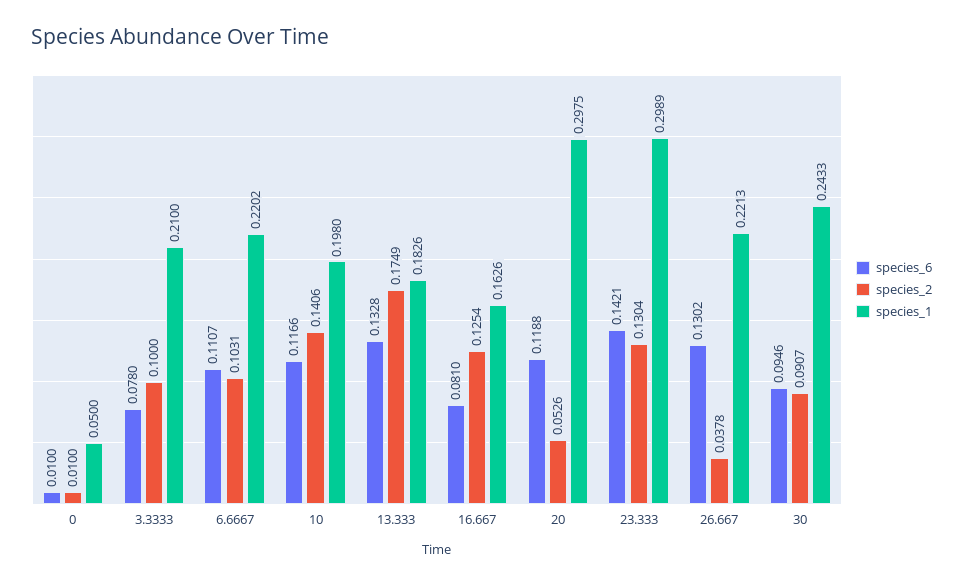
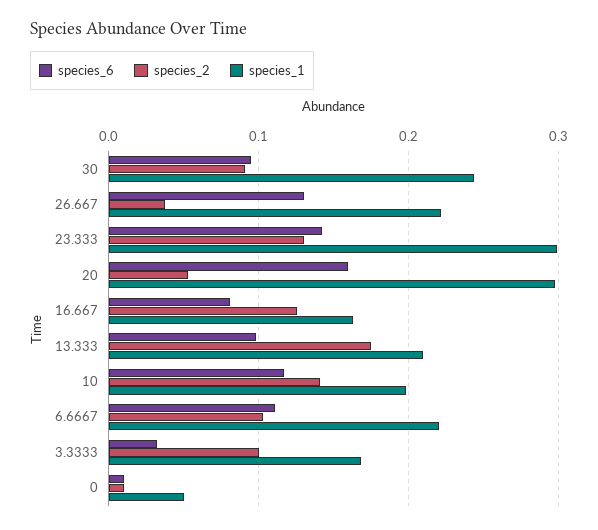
species_6, 3.3333: 0.078 -> 0.03
species_1, 3.3333: 0.21 -> 0.17
species_6, 13.333: 0.1328 -> 0.1
species_1, 13.333: 0.1826 -> 0.21
species_6, 20: 0.1188 -> 0.16

